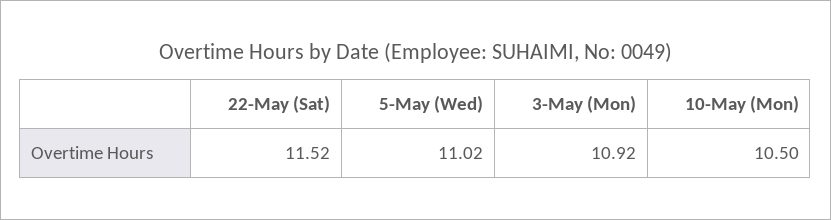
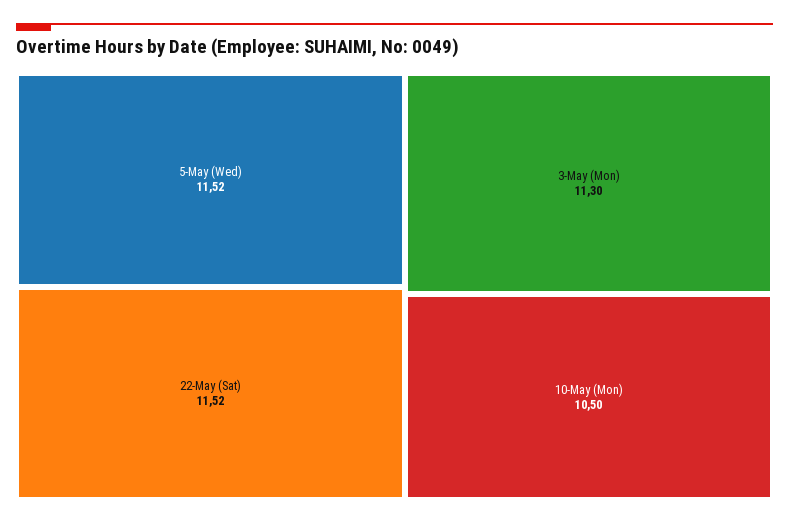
5-May (Wed): 11.02 -> 11.52
3-May (Mon): 10.92 -> 11.3

